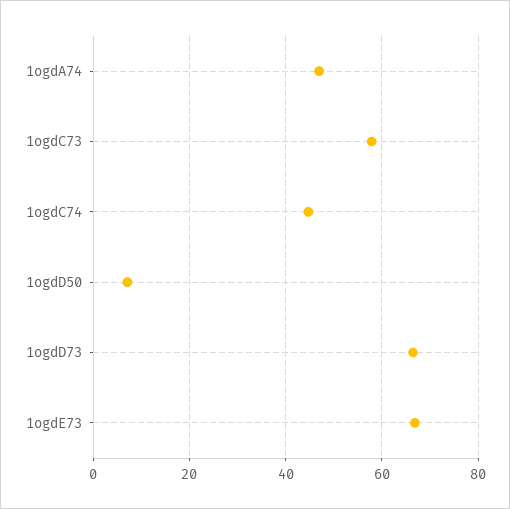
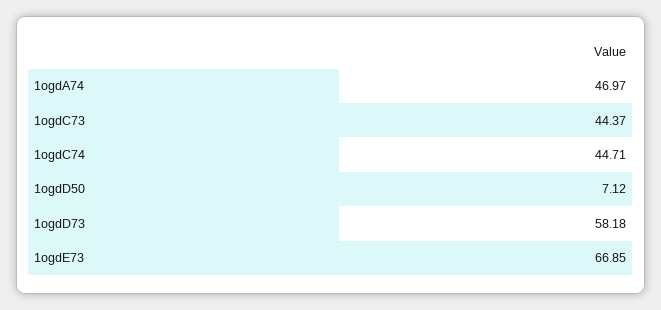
1ogdC73: 58 -> 44.37
1ogdD73: 66 -> 58.18

